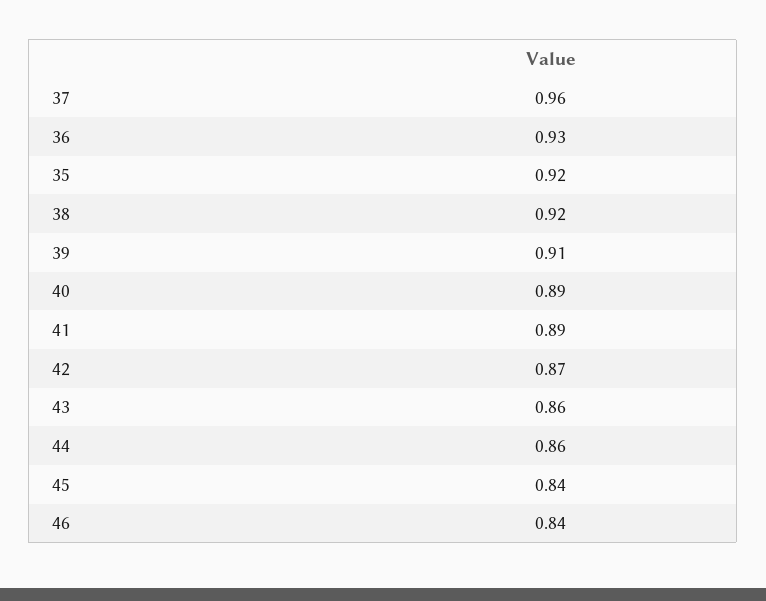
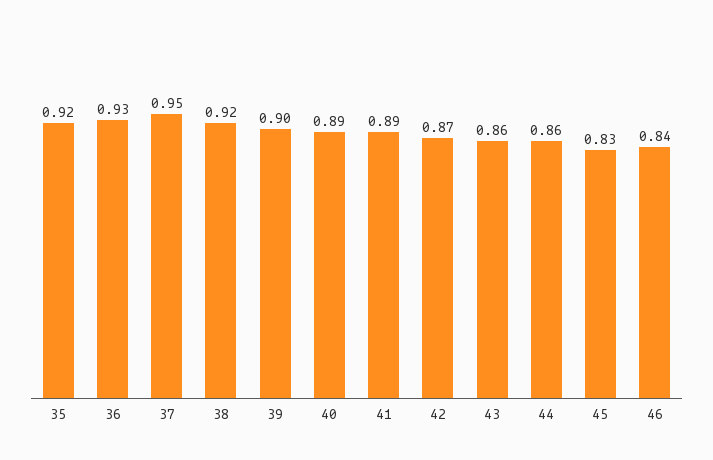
37: 0.96 -> 0.95
39: 0.91 -> 0.9
45: 0.84 -> 0.83

